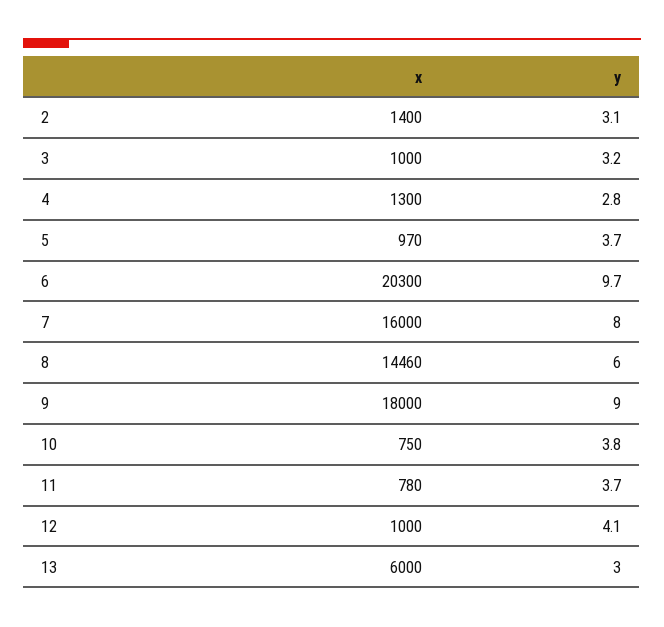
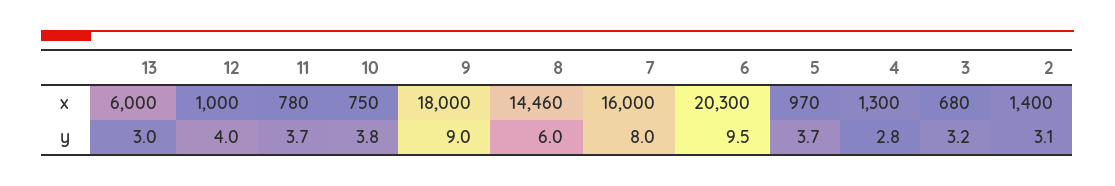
x, 3: 1000 -> 680
y, 6: 9.7 -> 9.5
y, 12: 4.1 -> 4

